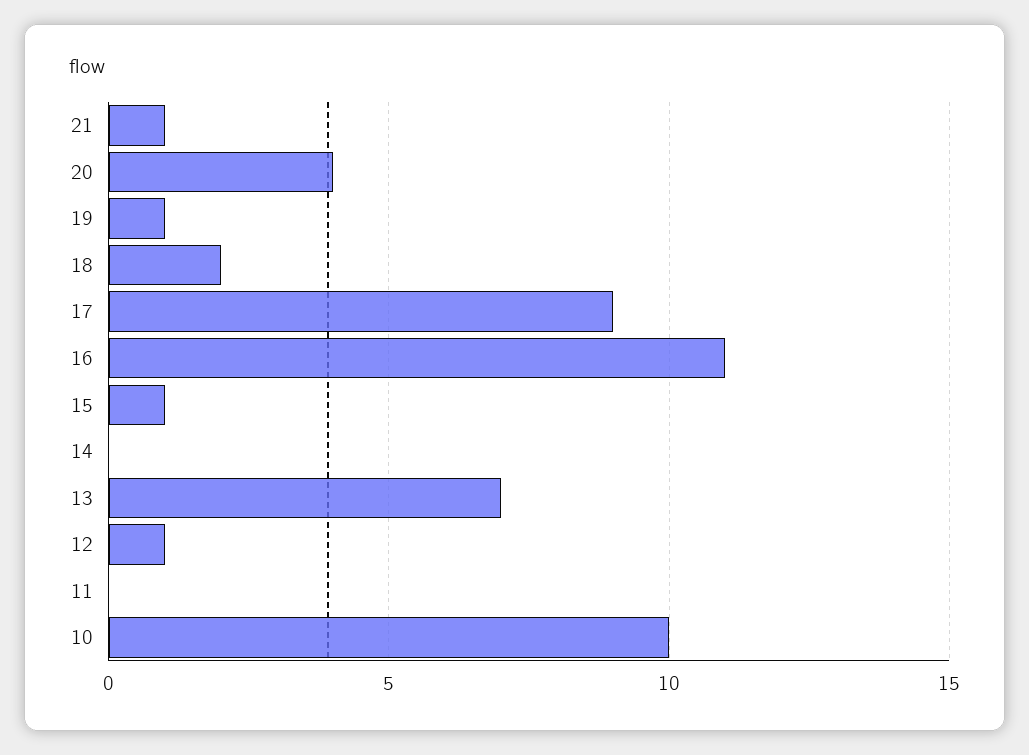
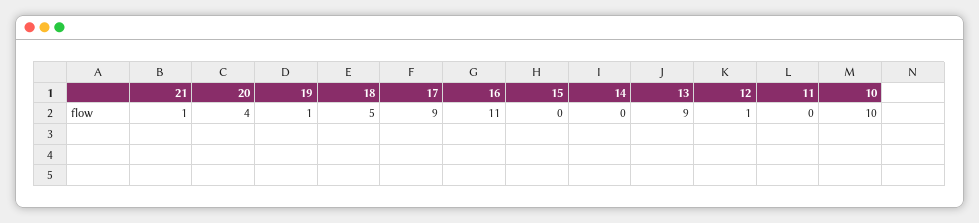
18: 2 -> 5
15: 1 -> 0
13: 7 -> 9

